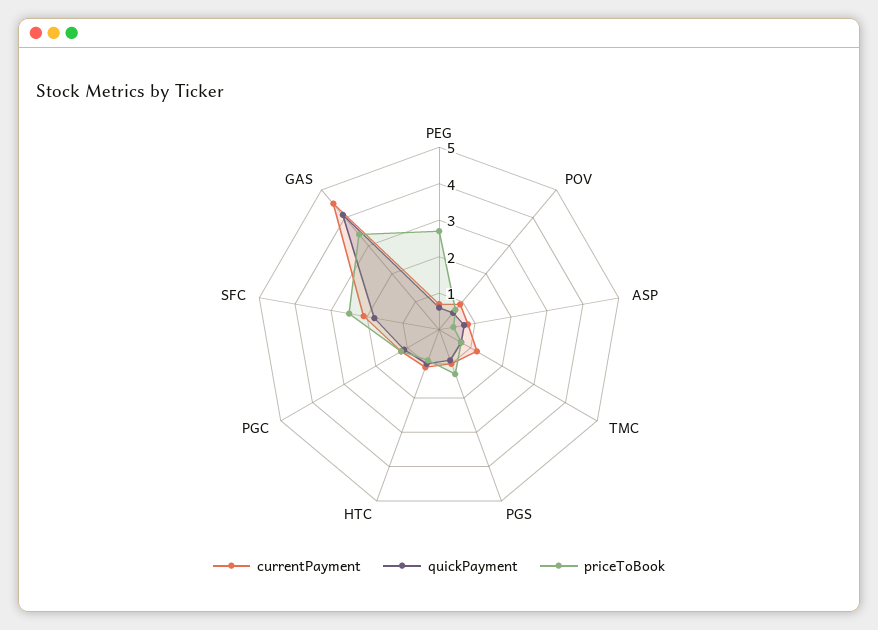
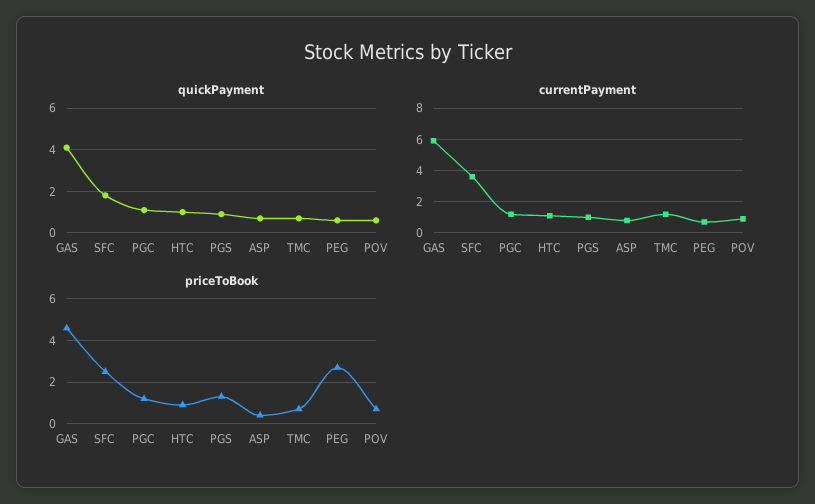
currentPayment, SFC: 2 -> 3.5
currentPayment, GAS: 4.5 -> 6
priceToBook, GAS: 3.5 -> 4.5

